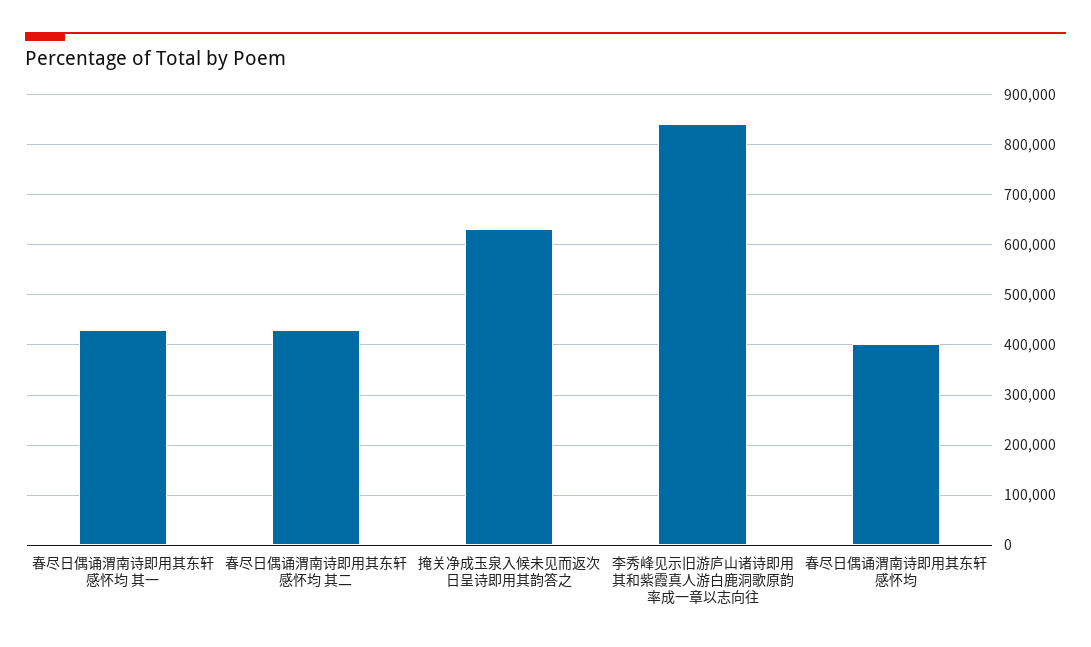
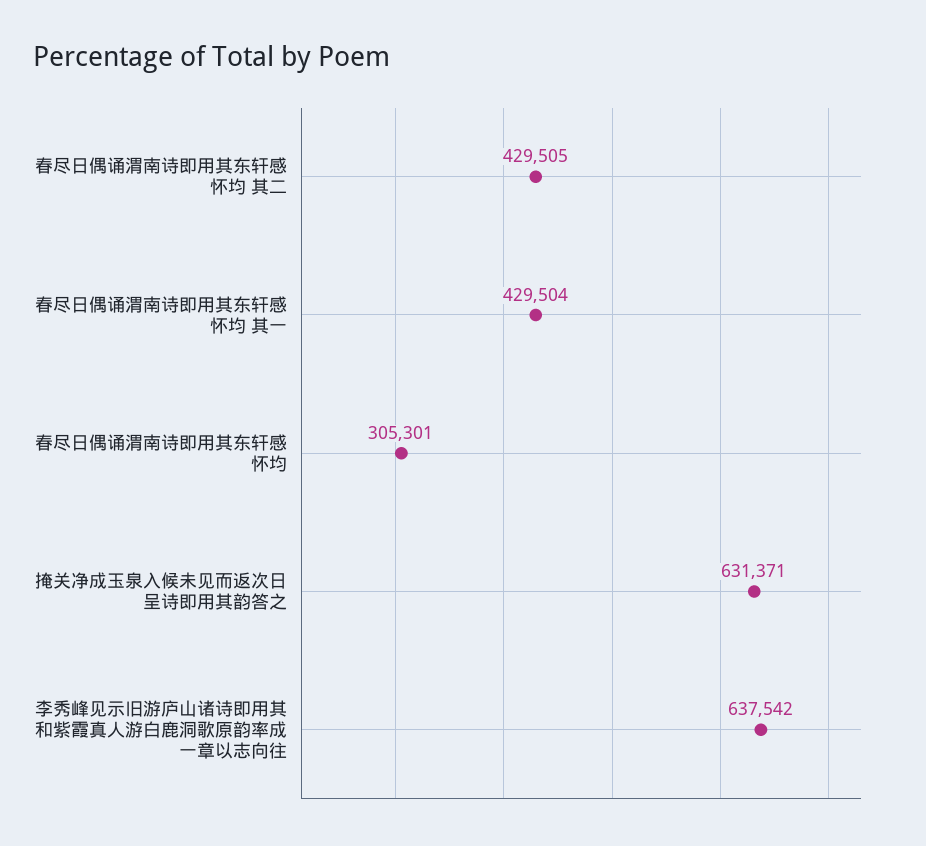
李秀峰见示旧游庐山诸诗即用其和紫霞真人游白鹿洞歌原韵率成一章以志向往: 840000 -> 637542
春尽日偶诵渭南诗即用其东轩感怀均: 400000 -> 305301

